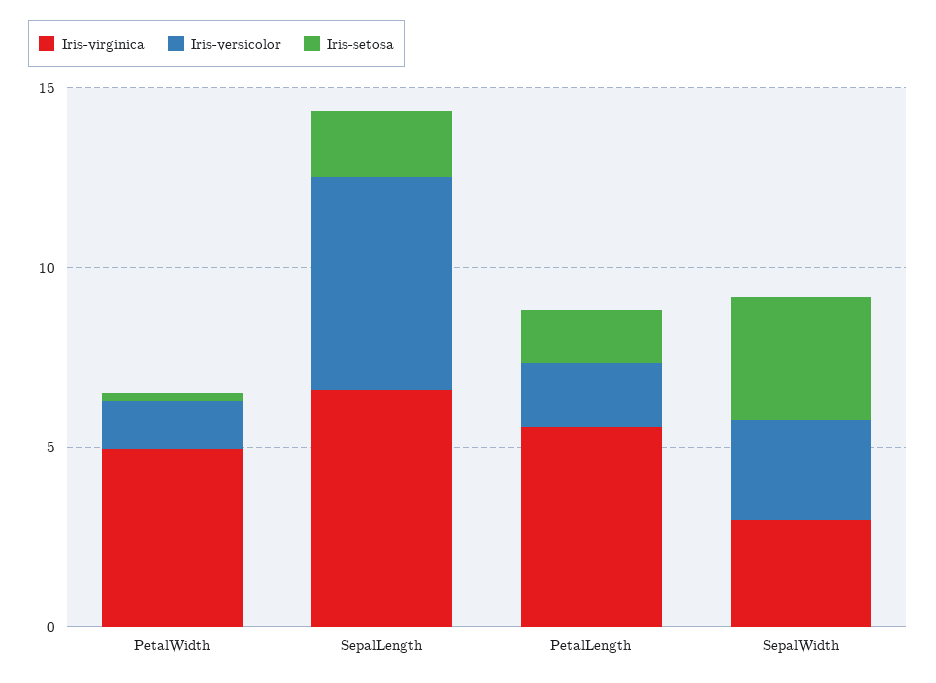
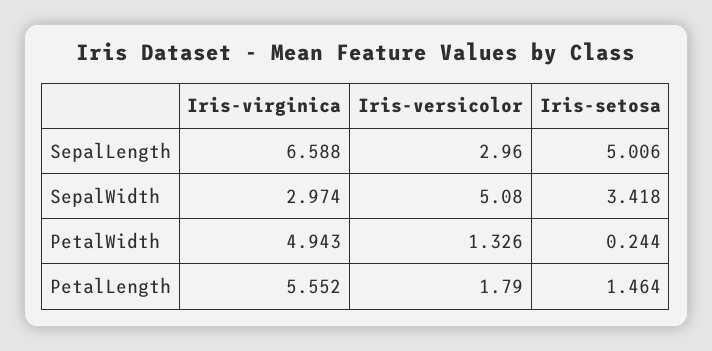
Iris-versicolor, SepalLength: 6 -> 2.96
Iris-setosa, SepalLength: 2 -> 5.006
Iris-versicolor, SepalWidth: 3 -> 5.08

